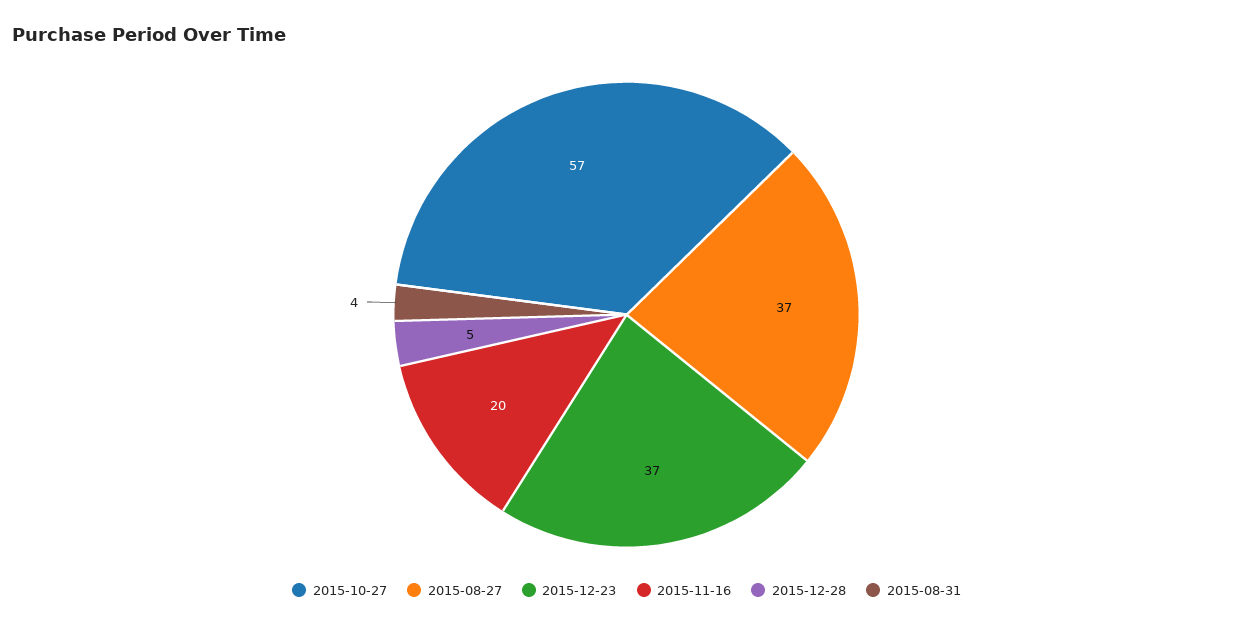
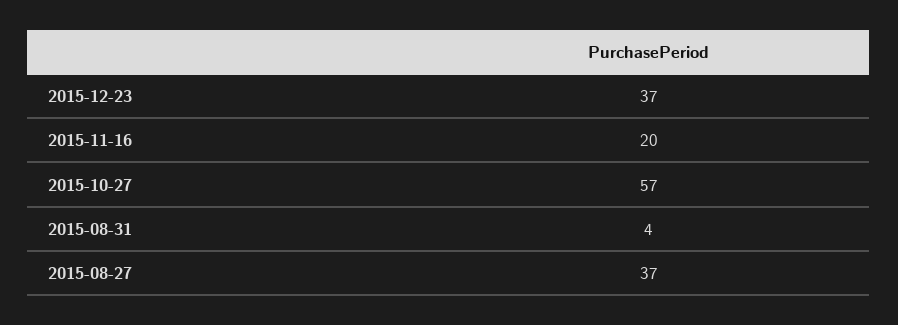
2015-12-28: 5 -> none

